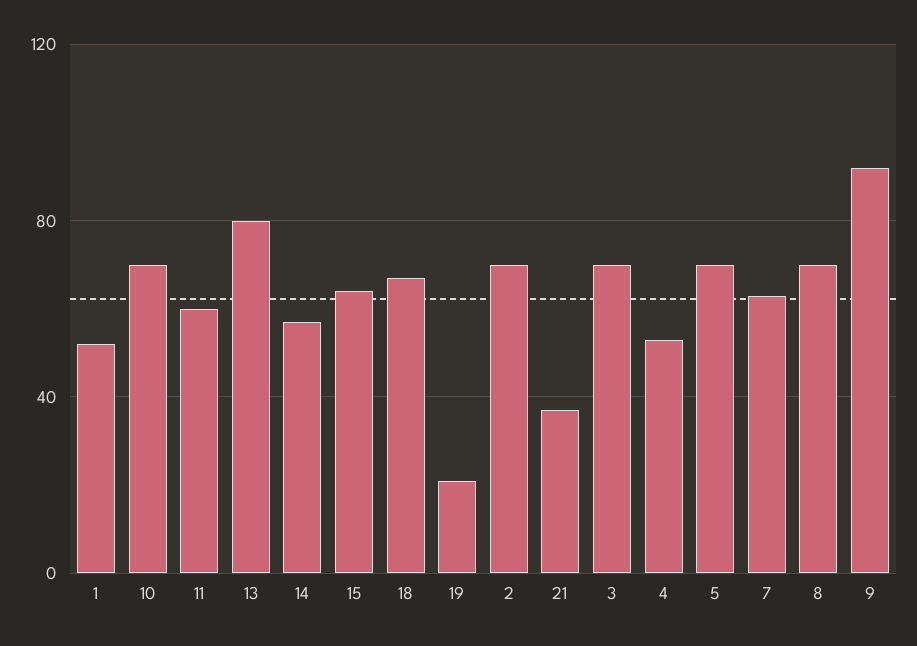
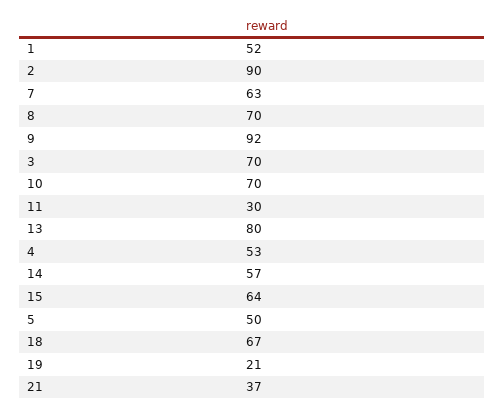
11: 60 -> 30
2: 70 -> 90
5: 70 -> 50

